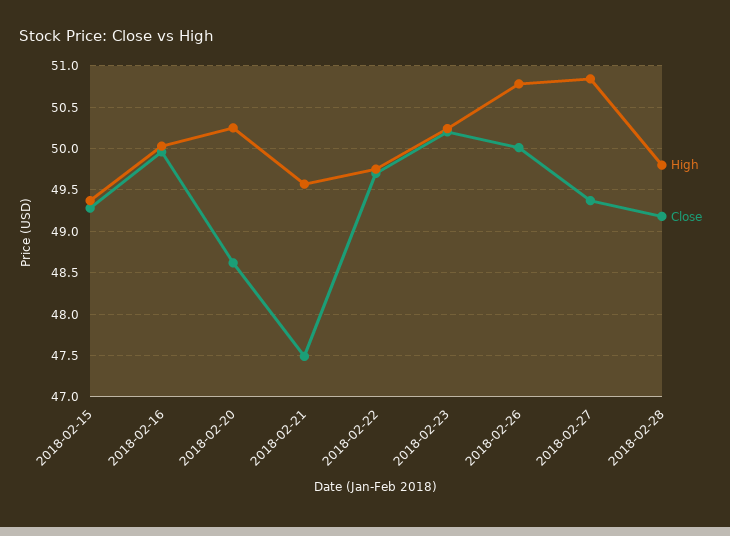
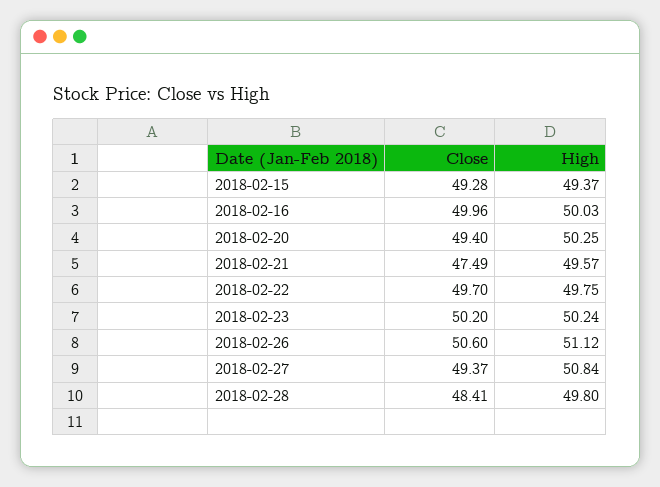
Close, 2018-02-20: 48.6 -> 49.4
High, 2018-02-26: 50.8 -> 51.12
Close, 2018-02-26: 50 -> 50.6
Close, 2018-02-28: 49.2 -> 48.41

